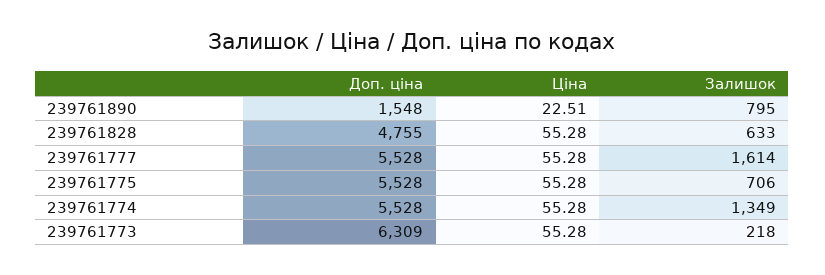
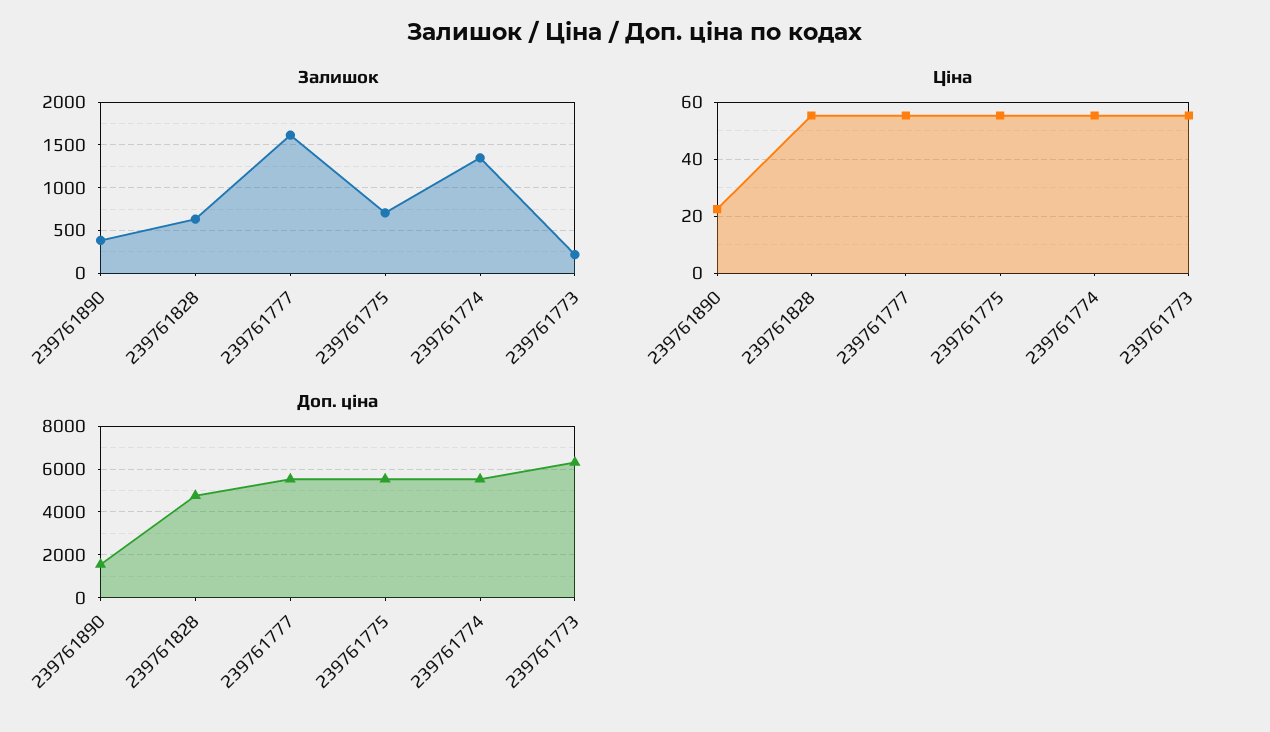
Залишок, 239761890: 795 -> 400

